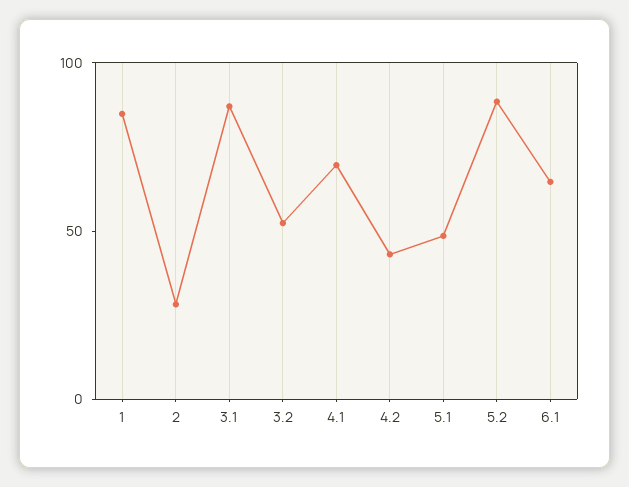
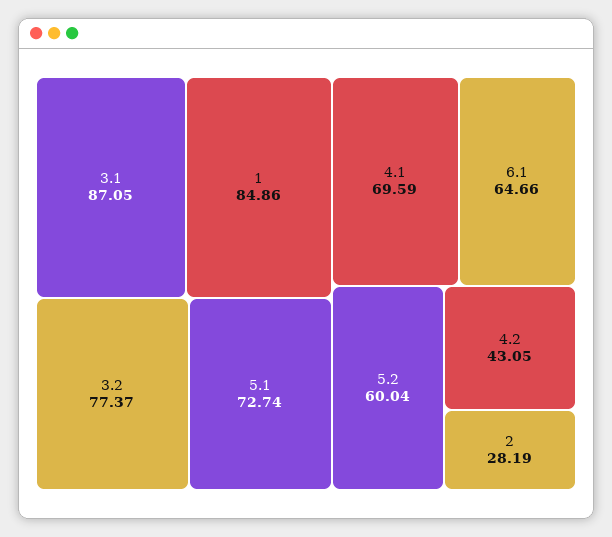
3.2: 50 -> 77.37
5.1: 50 -> 72.74
5.2: 90 -> 60.04

